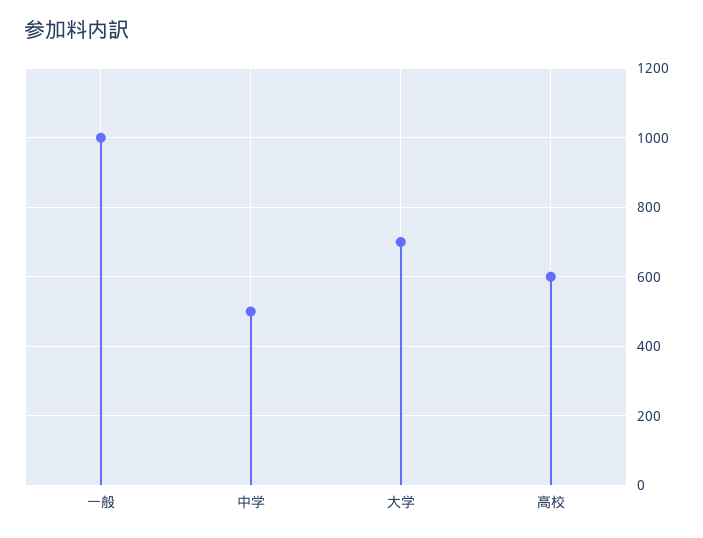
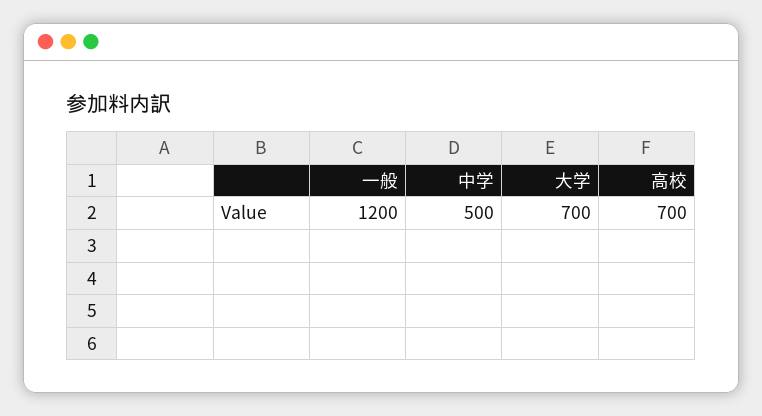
一般: 1000 -> 1200
高校: 600 -> 700

